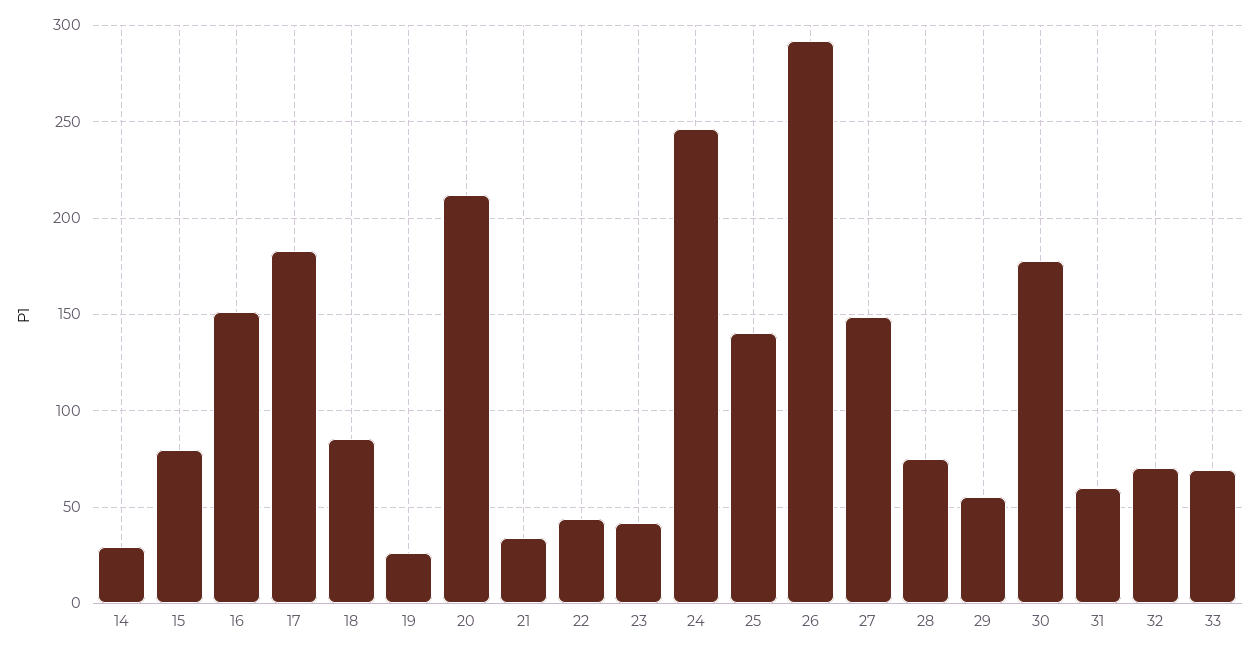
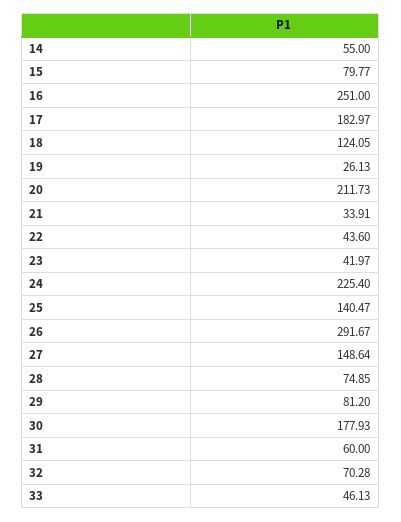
14: 30 -> 55
16: 150 -> 251
18: 85 -> 124.05
24: 245 -> 225.4
29: 55 -> 81.2
33: 70 -> 46.13

